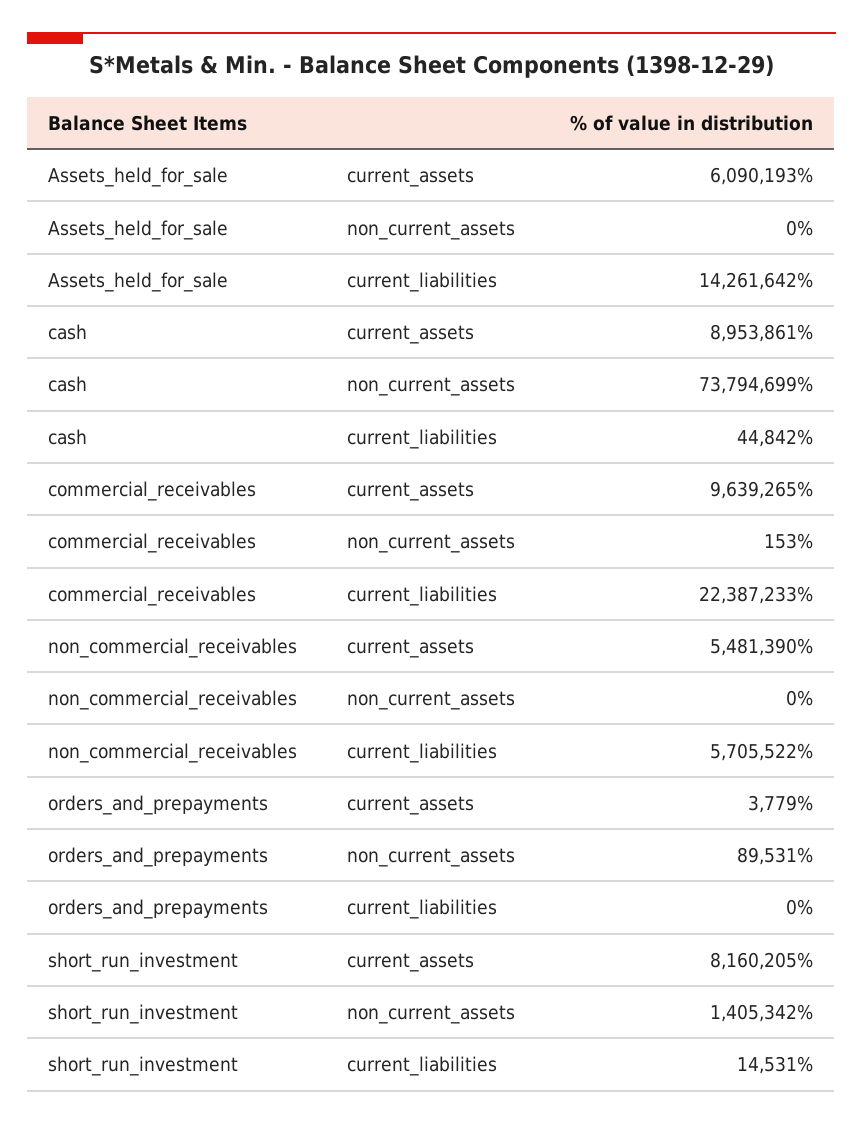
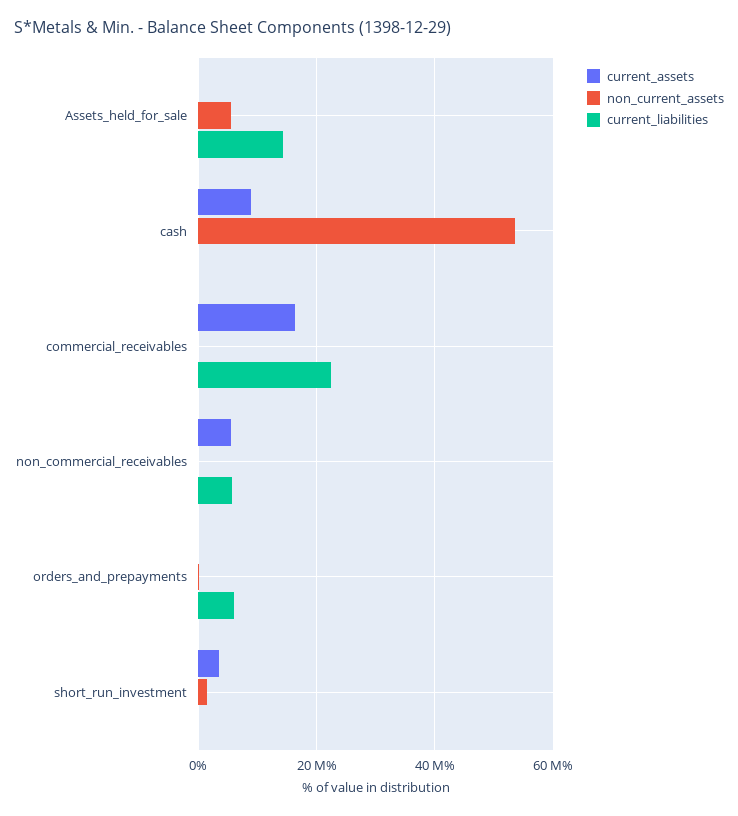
current_assets, Assets_held_for_sale: 6090193 -> 0
non_current_assets, Assets_held_for_sale: 0 -> 6000000
non_current_assets, cash: 73794699 -> 54000000
current_assets, commercial_receivables: 9639265 -> 16000000
current_liabilities, orders_and_prepayments: 0 -> 6000000
current_assets, short_run_investment: 8160205 -> 4000000

